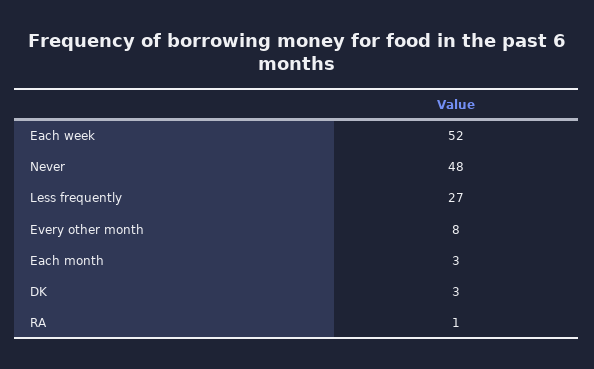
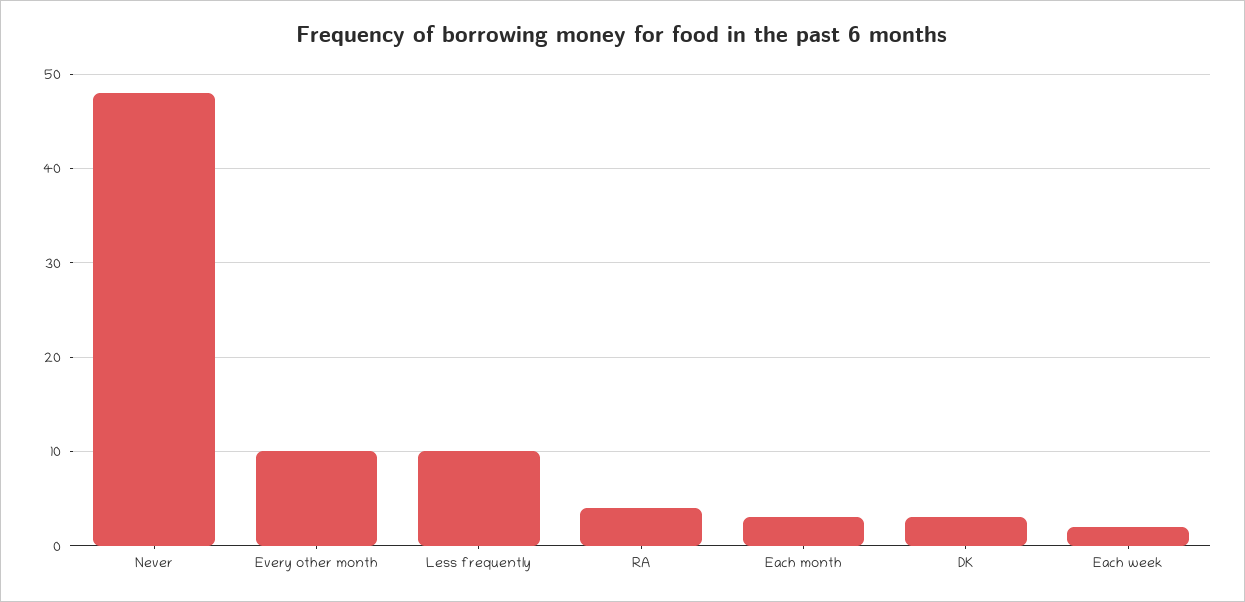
Each week: 52 -> 2
Less frequently: 27 -> 10
Every other month: 8 -> 10
RA: 1 -> 4

